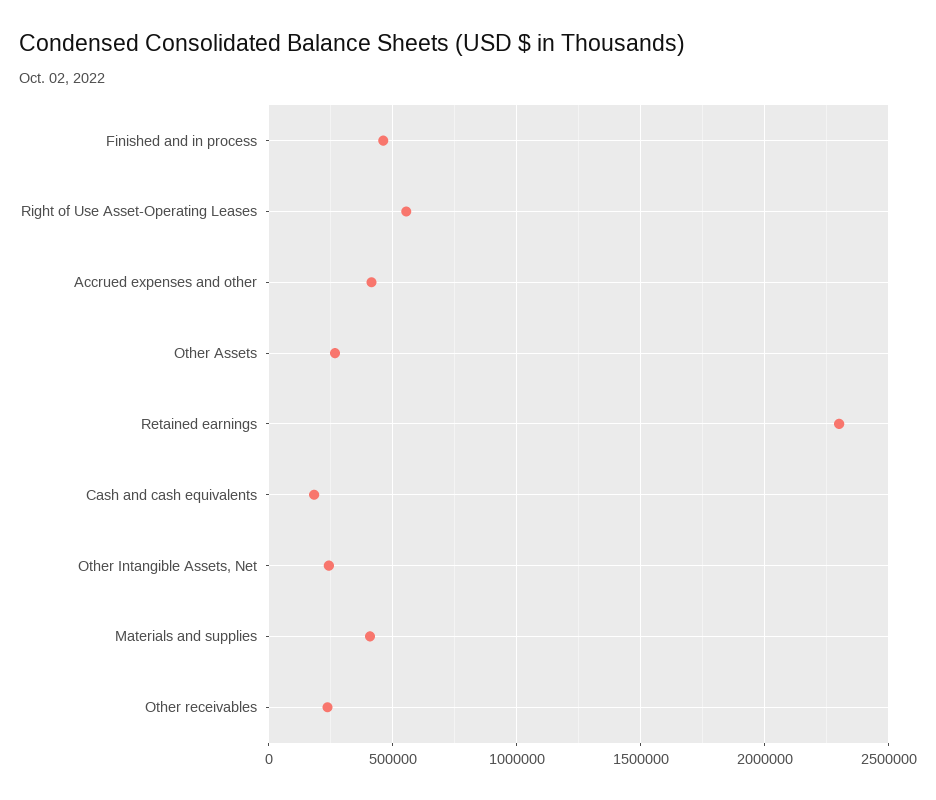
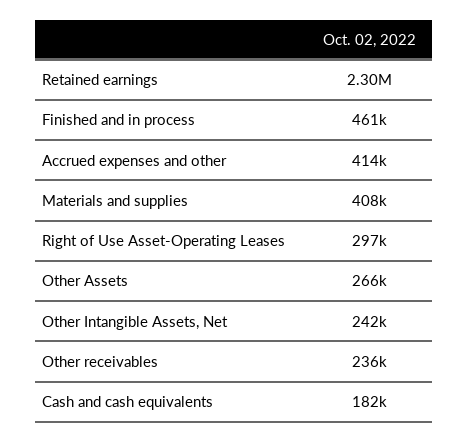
Right of Use Asset-Operating Leases: 550000 -> 297000

